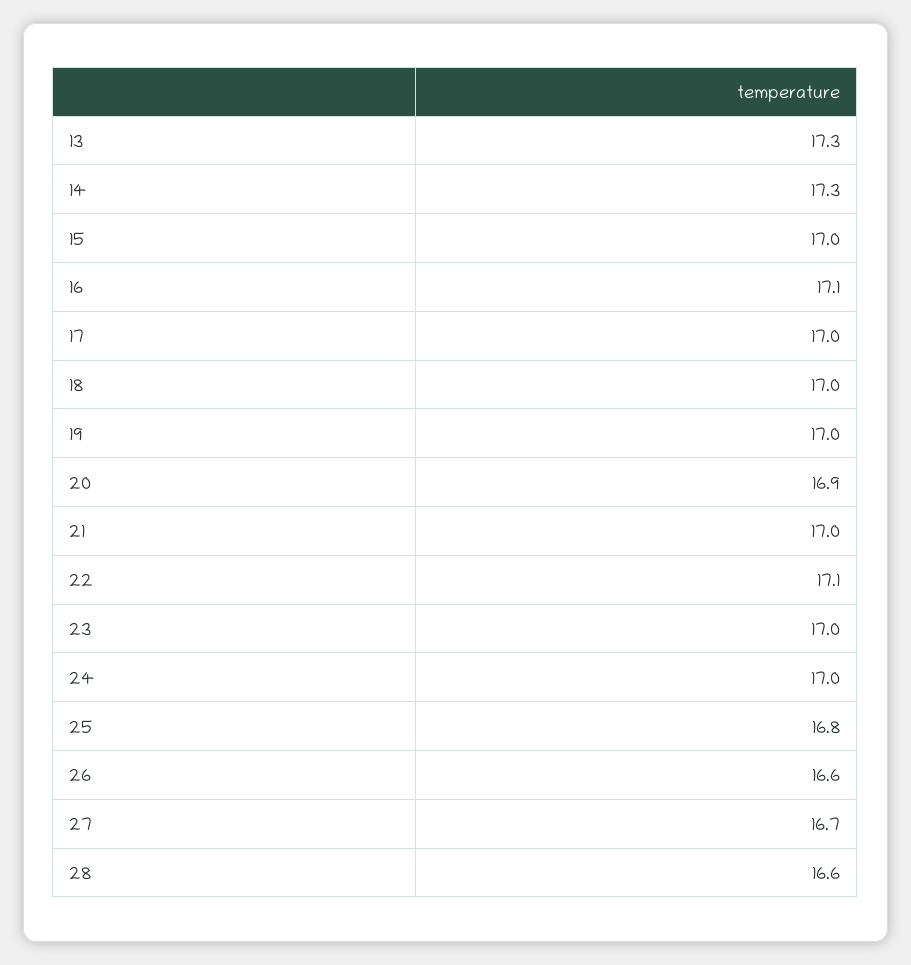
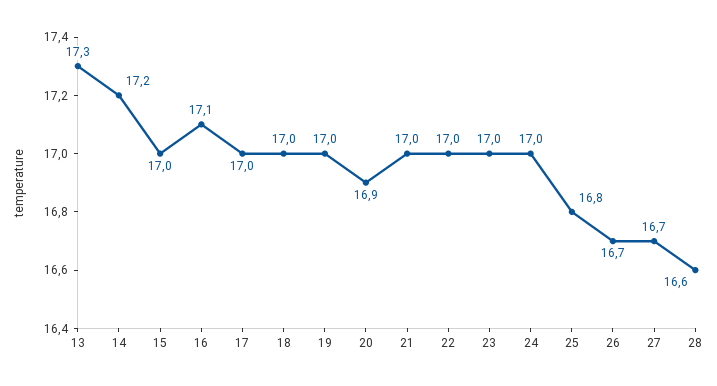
14: 17.3 -> 17.2
22: 17.1 -> 17
26: 16.6 -> 16.7

